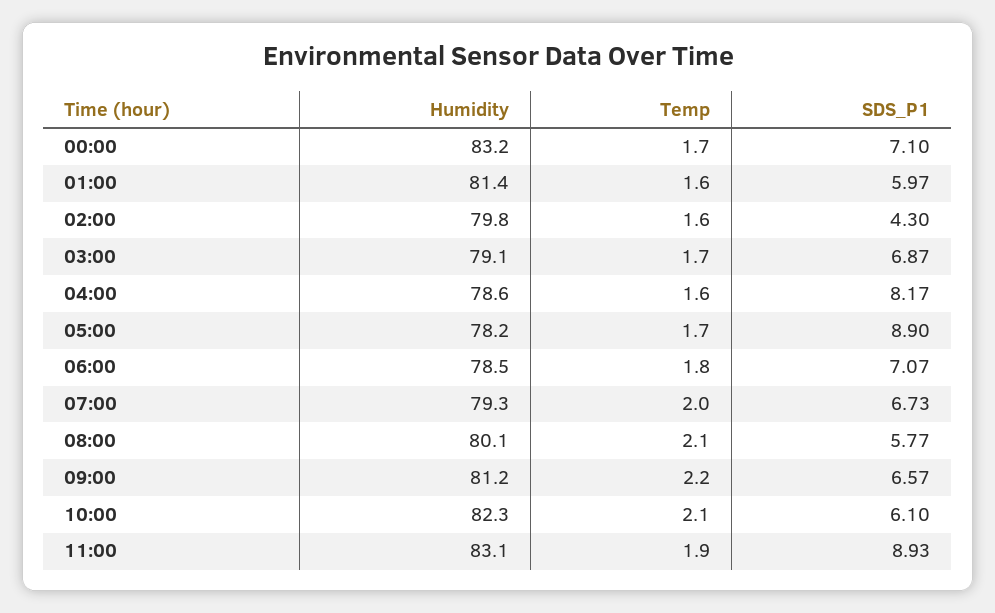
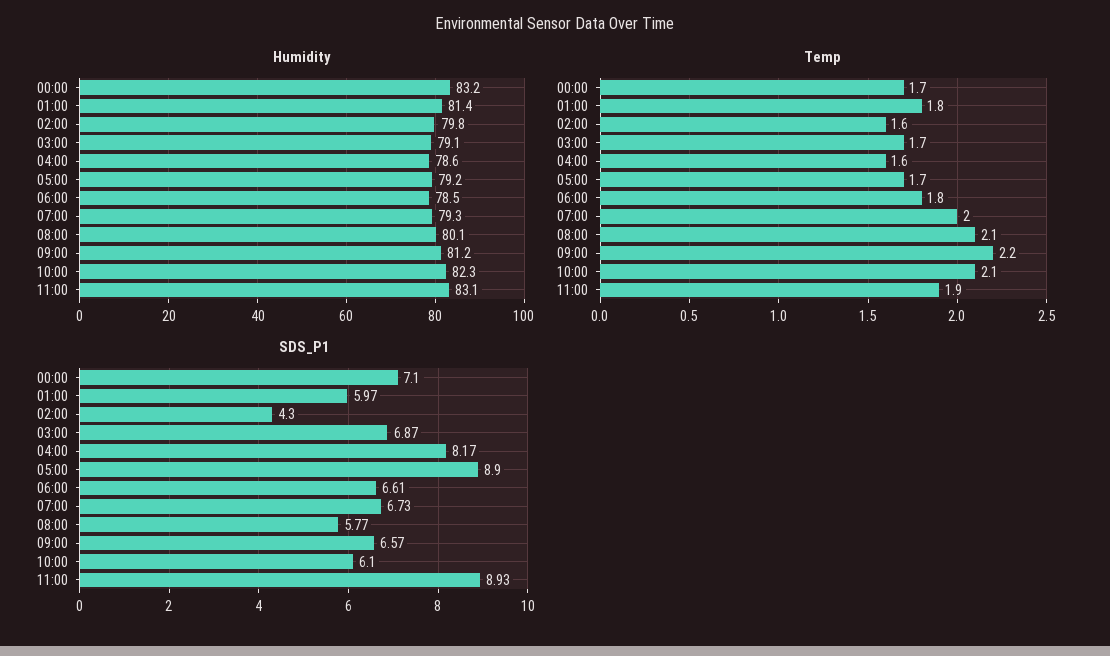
Temp, 01:00: 1.6 -> 1.8
Humidity, 05:00: 78.2 -> 79.2
SDS_P1, 06:00: 7.07 -> 6.61

